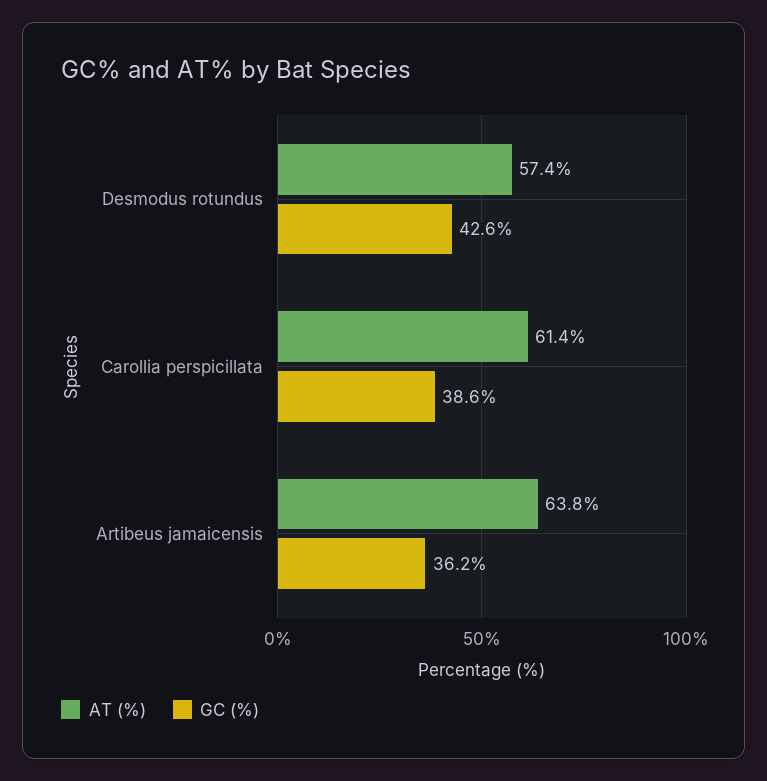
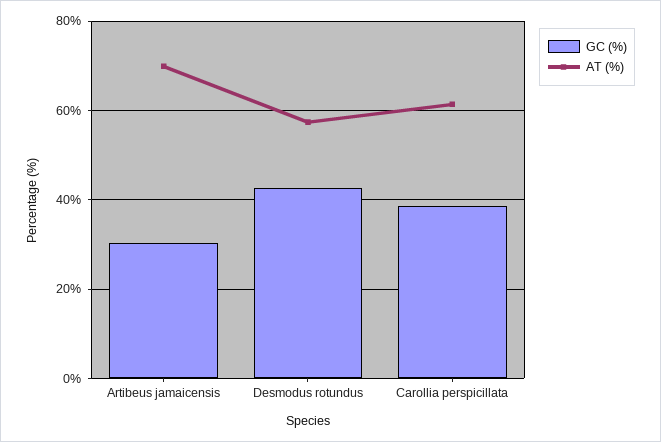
AT (%), Artibeus jamaicensis: 63.8 -> 70
GC (%), Artibeus jamaicensis: 36.2 -> 30

